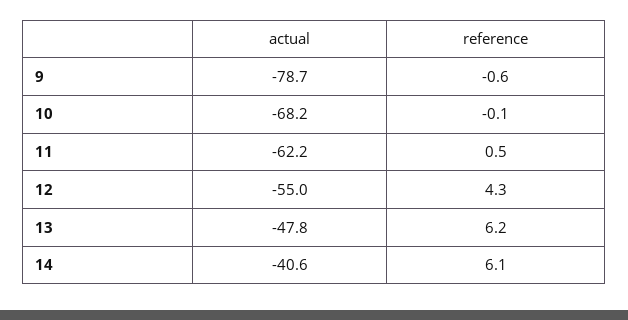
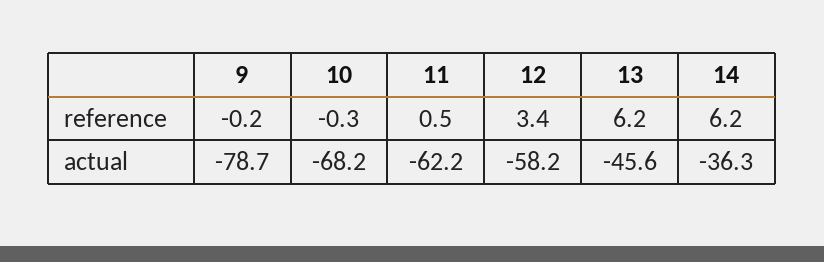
reference, 9: -0.6 -> -0.2
reference, 10: -0.1 -> -0.3
actual, 12: -55 -> -58.2
reference, 12: 4.3 -> 3.4
actual, 13: -47.8 -> -45.6
actual, 14: -40.6 -> -36.3
reference, 14: 6.1 -> 6.2

